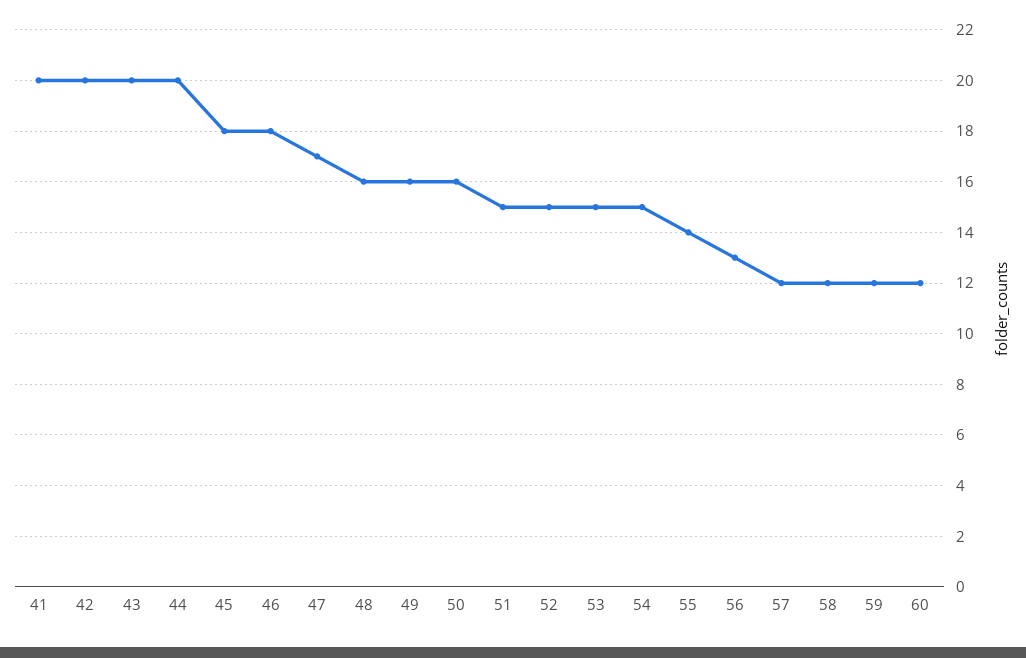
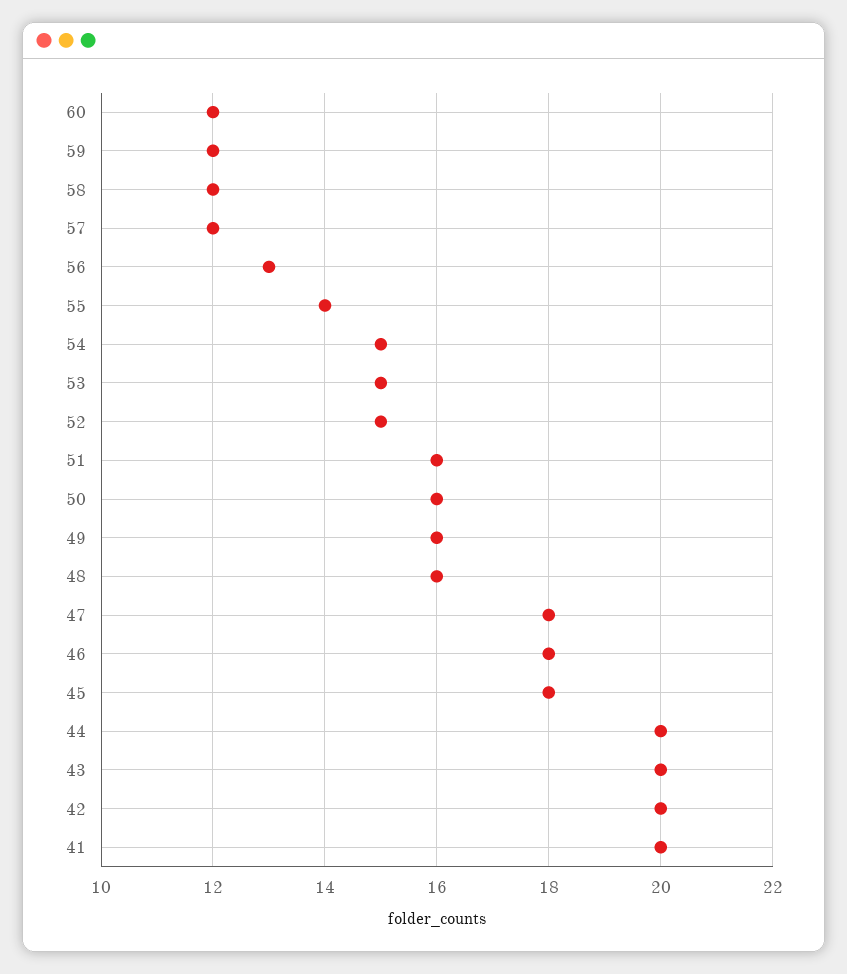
47: 17 -> 18
51: 15 -> 16

